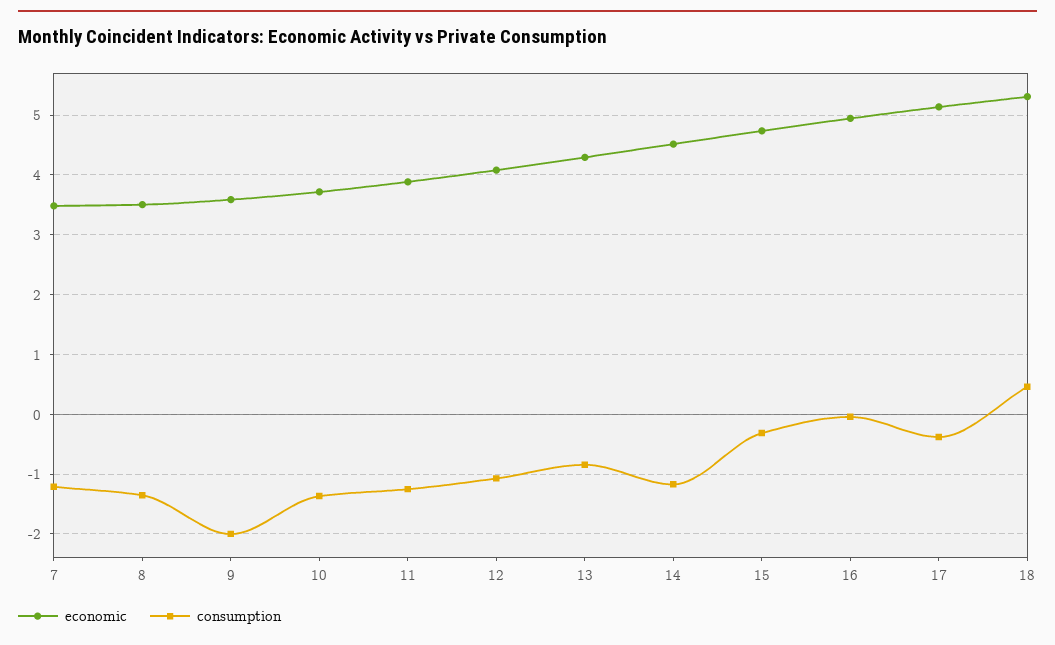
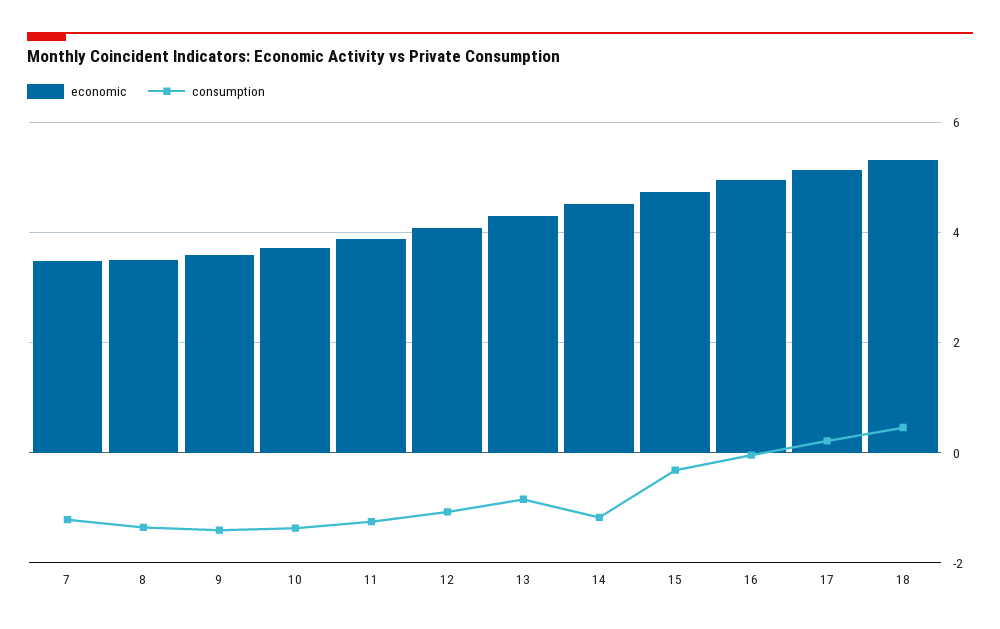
consumption, 9: -2 -> -1.4
consumption, 17: -0.4 -> 0.2

